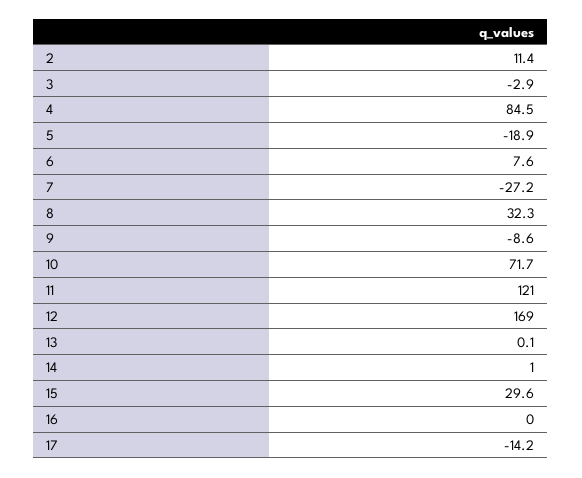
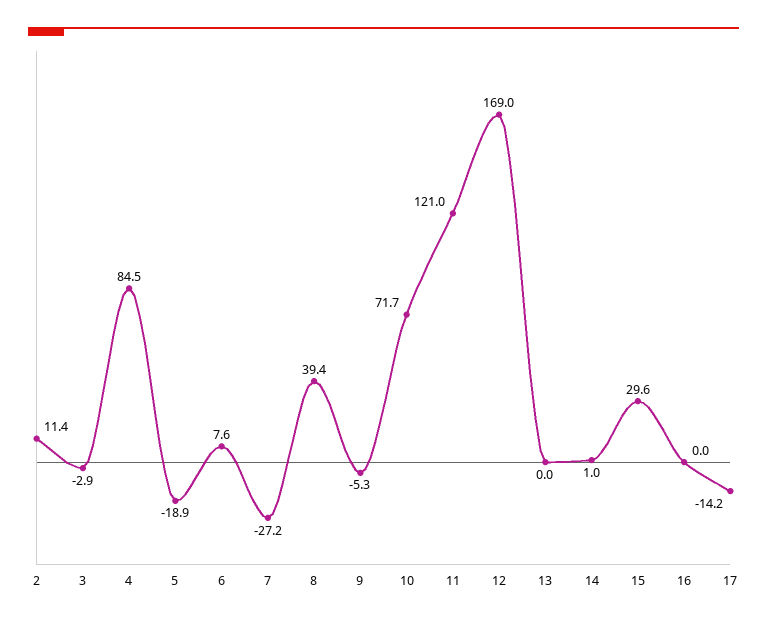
8: 32.3 -> 39.4
9: -8.6 -> -5.3
13: 0.1 -> 0

